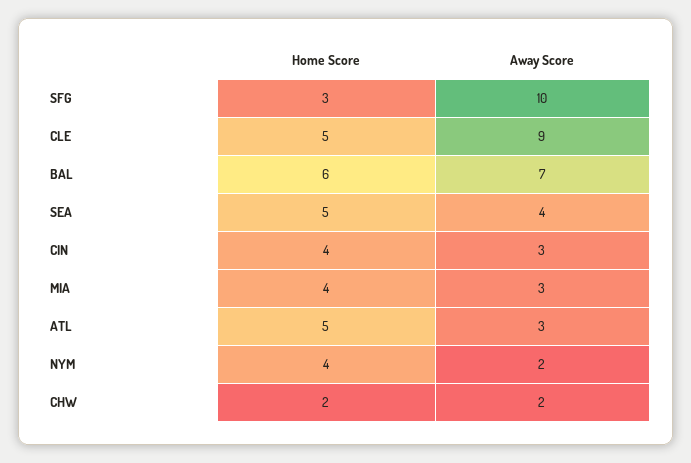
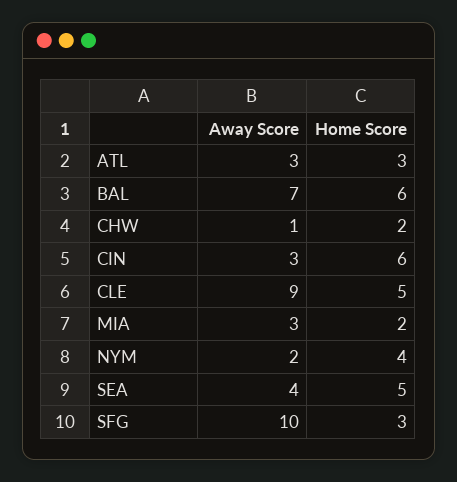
Home Score, CIN: 4 -> 6
Home Score, MIA: 4 -> 2
Home Score, ATL: 5 -> 3
Away Score, CHW: 2 -> 1

